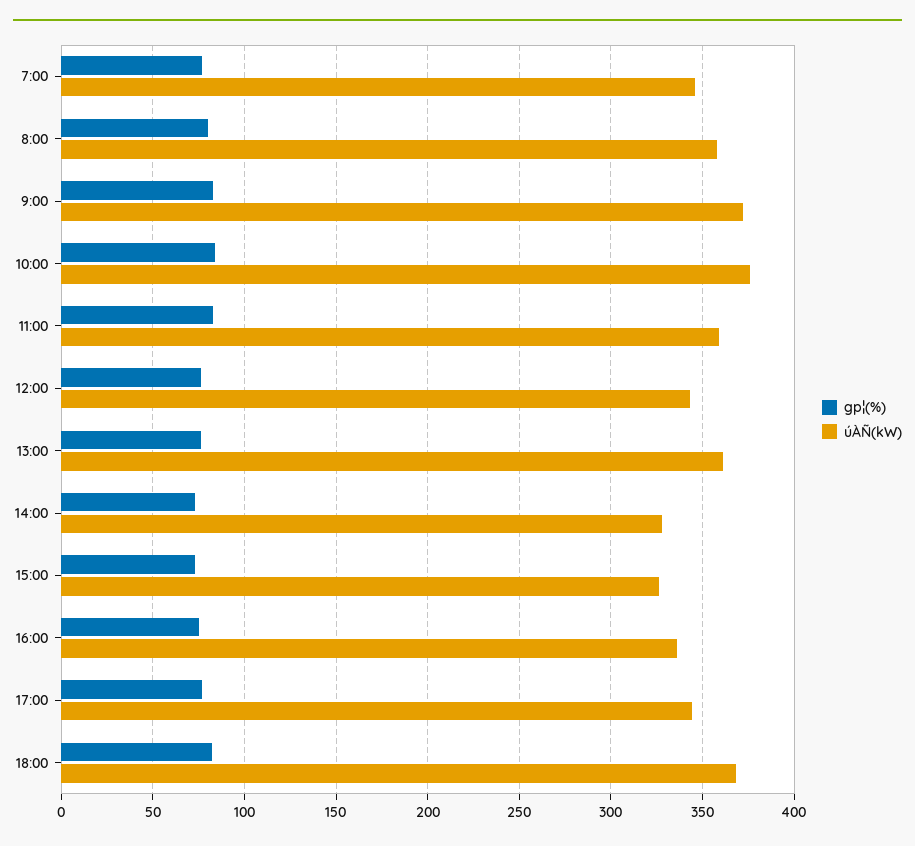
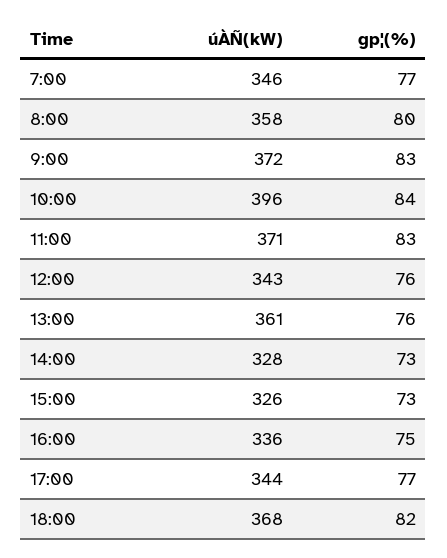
úÀÑ(kW), 10:00: 375 -> 396
úÀÑ(kW), 11:00: 360 -> 371

